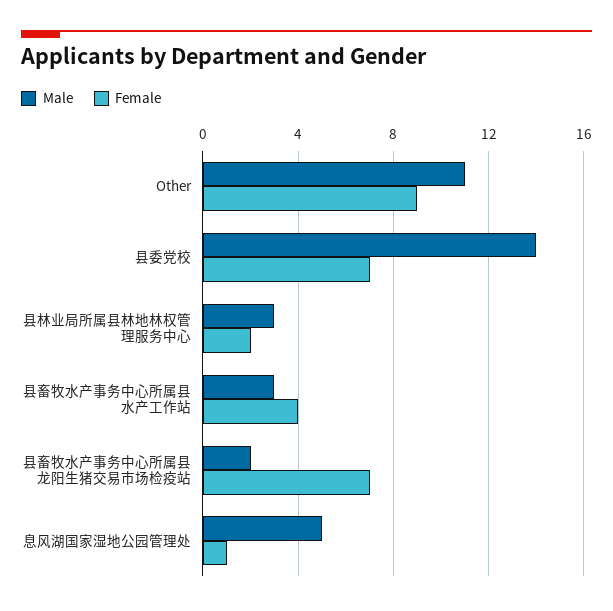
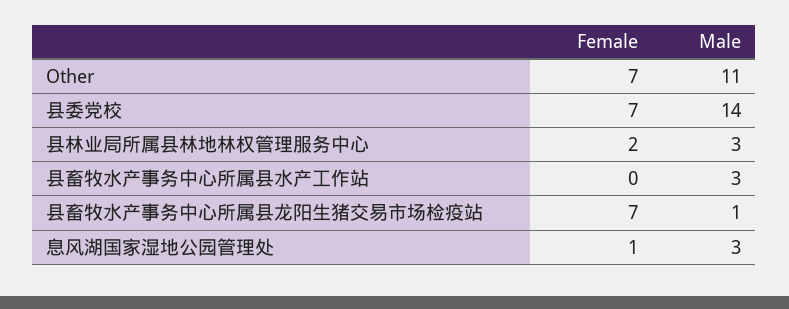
Female, Other: 9 -> 7
Female, 县畜牧水产事务中心所属县水产工作站: 4 -> 0
Male, 县畜牧水产事务中心所属县龙阳生猪交易市场检疫站: 2 -> 1
Male, 息风湖国家湿地公园管理处: 5 -> 3

